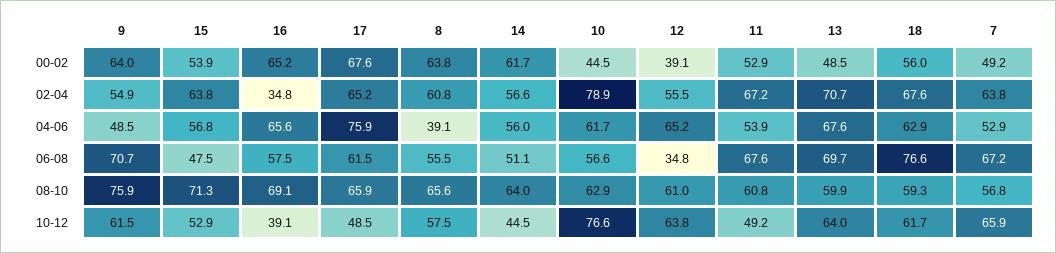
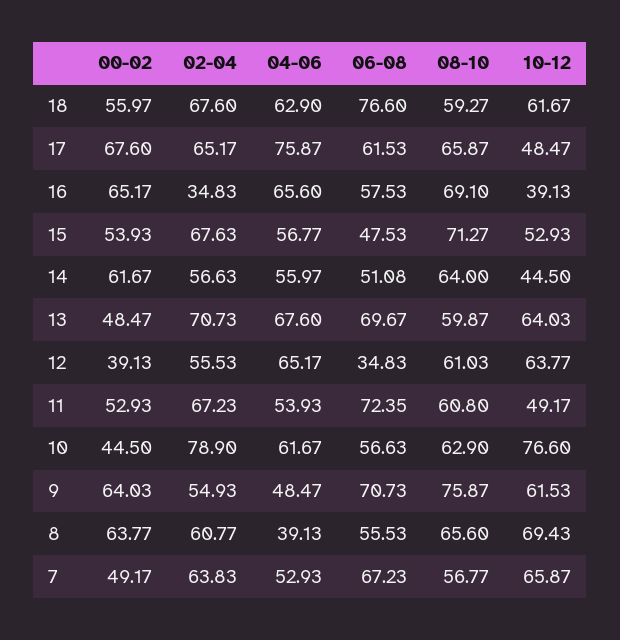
15, 02-04: 63.8 -> 67.63
11, 06-08: 67.6 -> 72.35
8, 10-12: 57.5 -> 69.43

